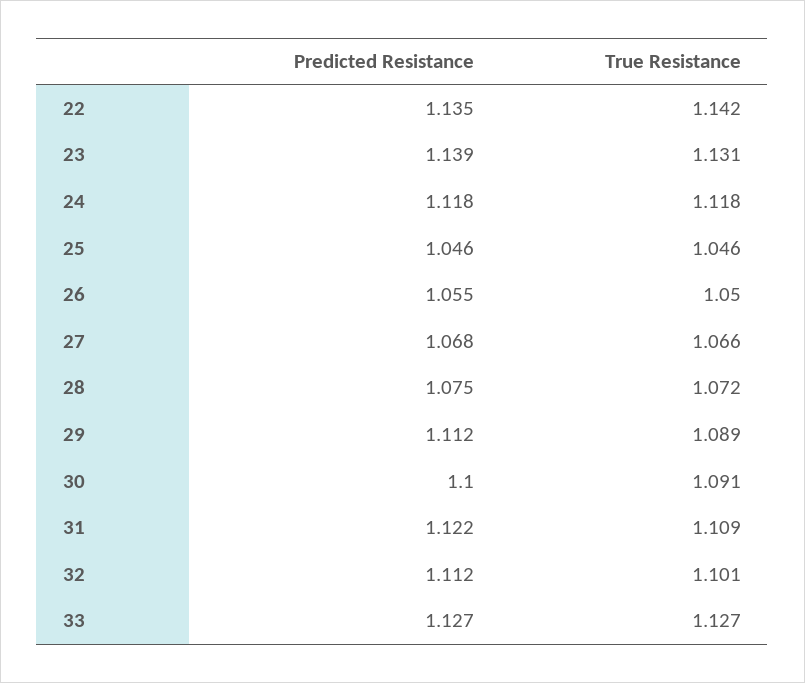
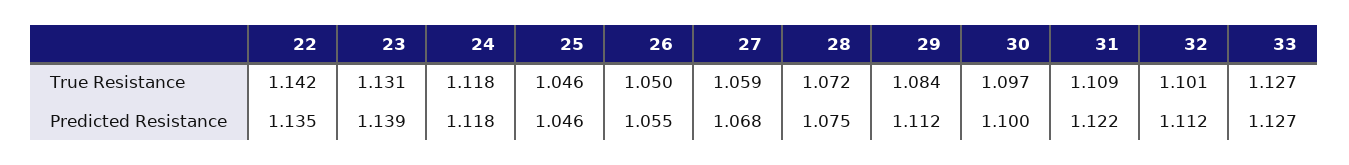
True Resistance, 27: 1.066 -> 1.059
True Resistance, 29: 1.089 -> 1.084
True Resistance, 30: 1.091 -> 1.097

